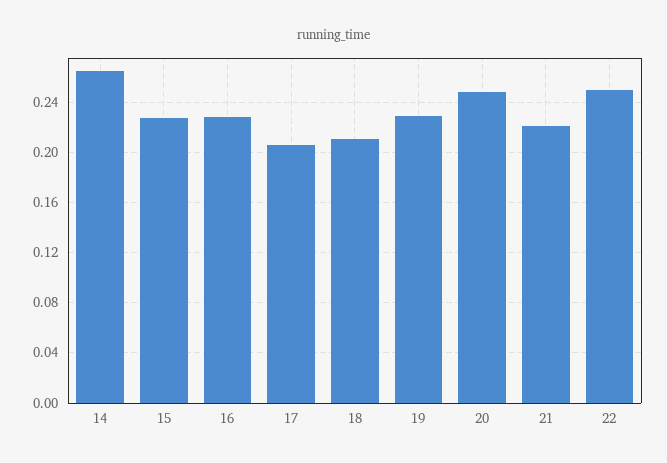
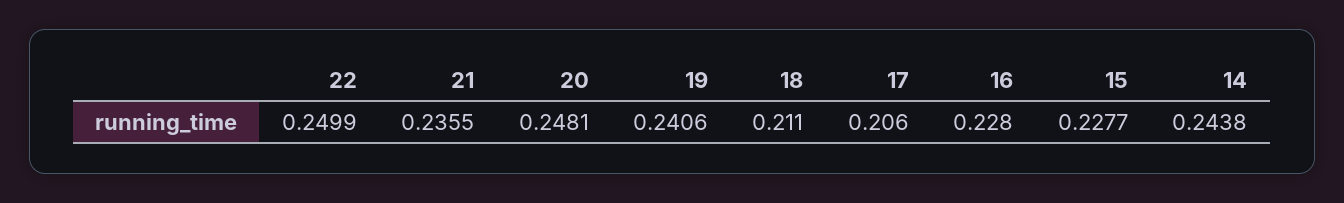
14: 0.265 -> 0.2438
19: 0.23 -> 0.2406
21: 0.22 -> 0.2355

